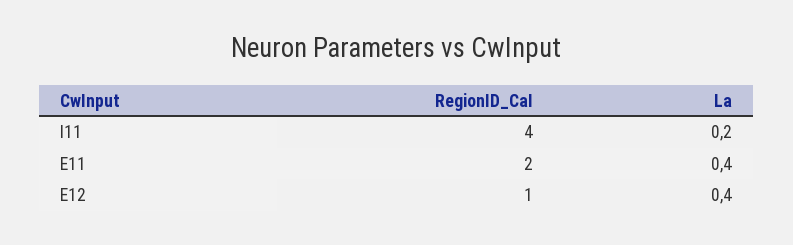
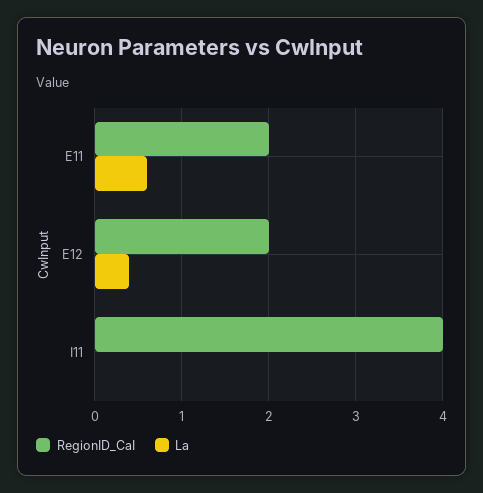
La, I11: 0.2 -> 0
La, E11: 0.4 -> 0.6
RegionID_CaI, E12: 1 -> 2

